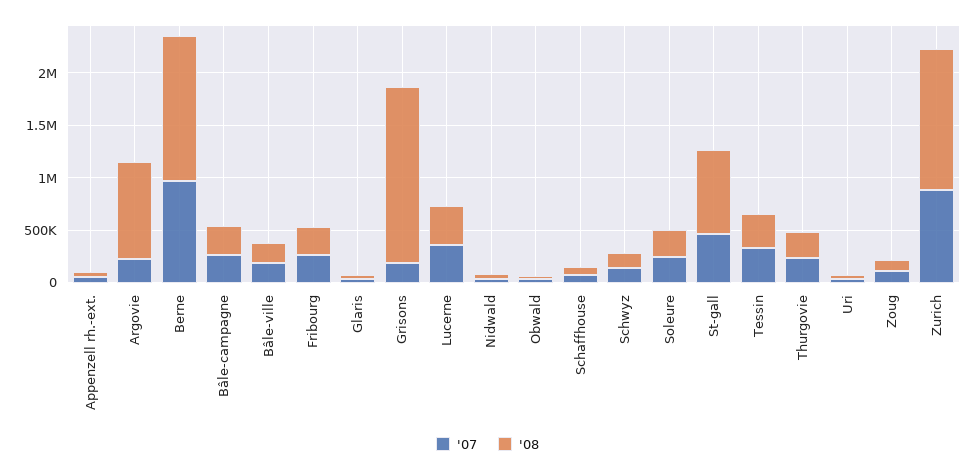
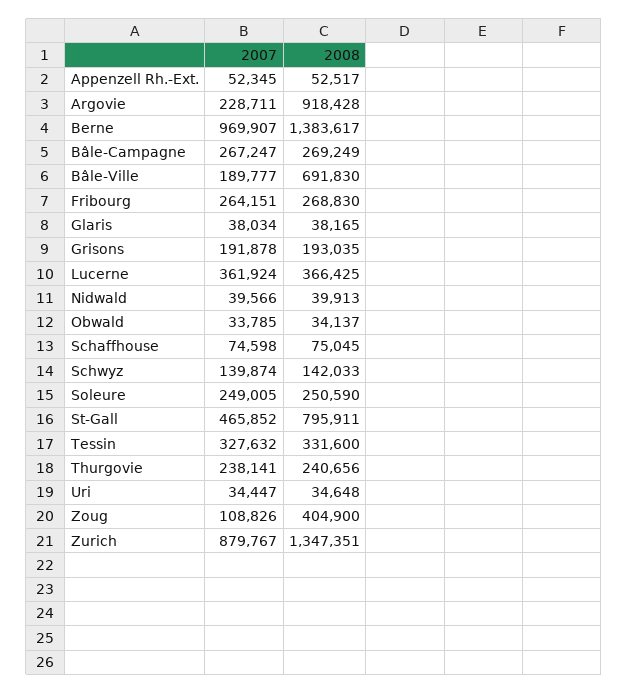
'08, Bâle-ville: 200000 -> 691830
'08, Grisons: 1700000 -> 193035
'08, Zoug: 100000 -> 404900

